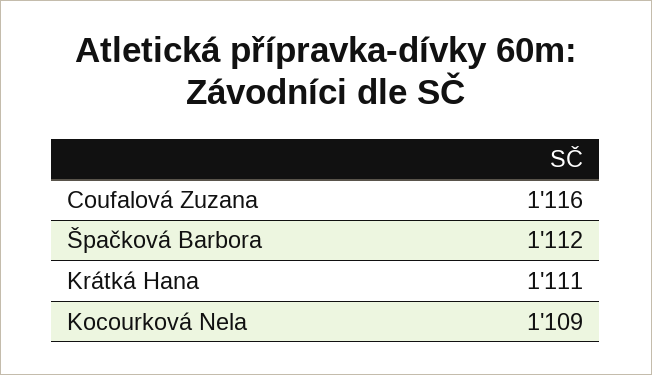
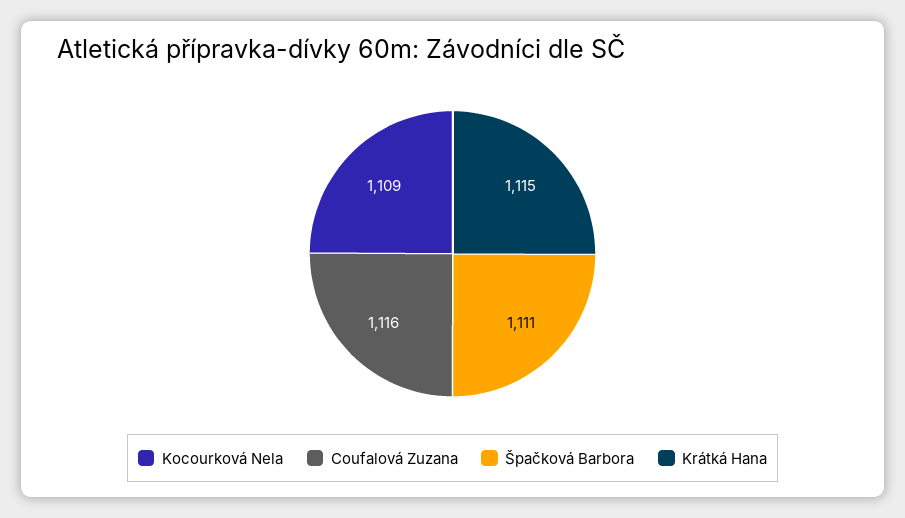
Špačková Barbora: 1112 -> 1111
Krátká Hana: 1111 -> 1115

